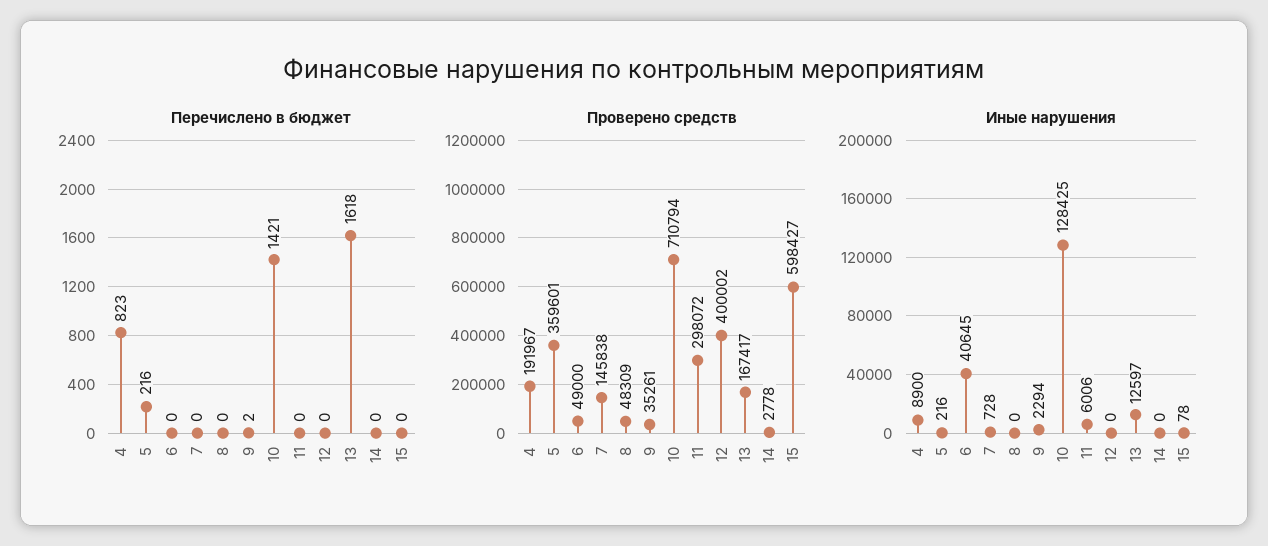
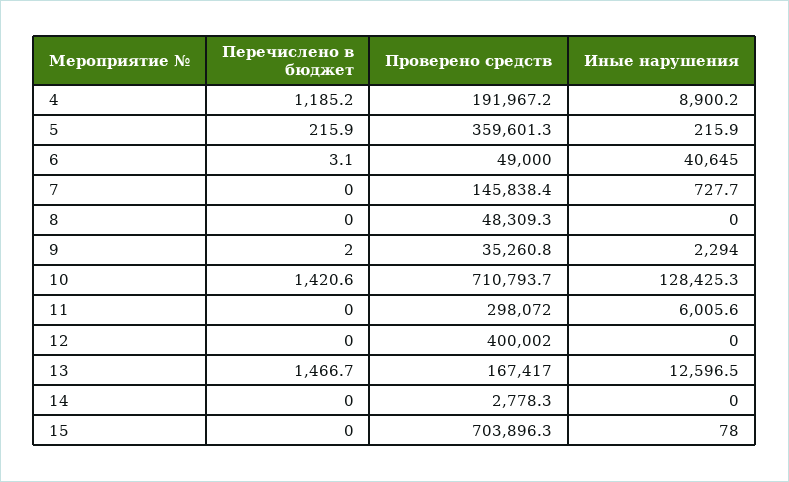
Перечислено в бюджет, 4: 823 -> 1185.2
Перечислено в бюджет, 6: 0 -> 3.1
Перечислено в бюджет, 13: 1618 -> 1466.7
Проверено средств, 15: 598427 -> 703896.3

